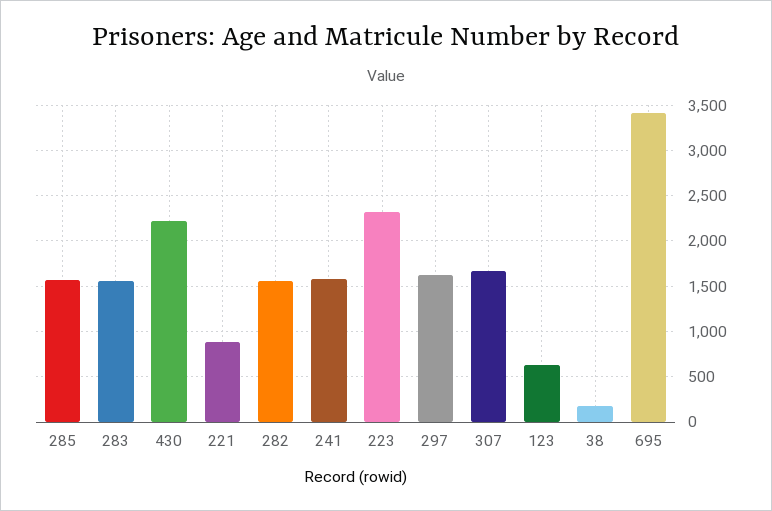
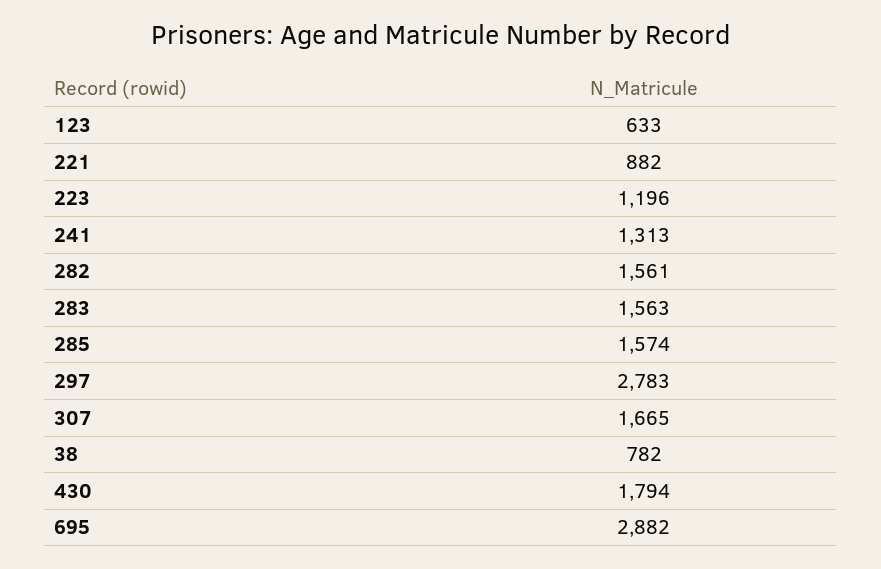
430: 2200 -> 1794
241: 1600 -> 1313
223: 2300 -> 1196
297: 1600 -> 2783
38: 200 -> 782
695: 3400 -> 2882

